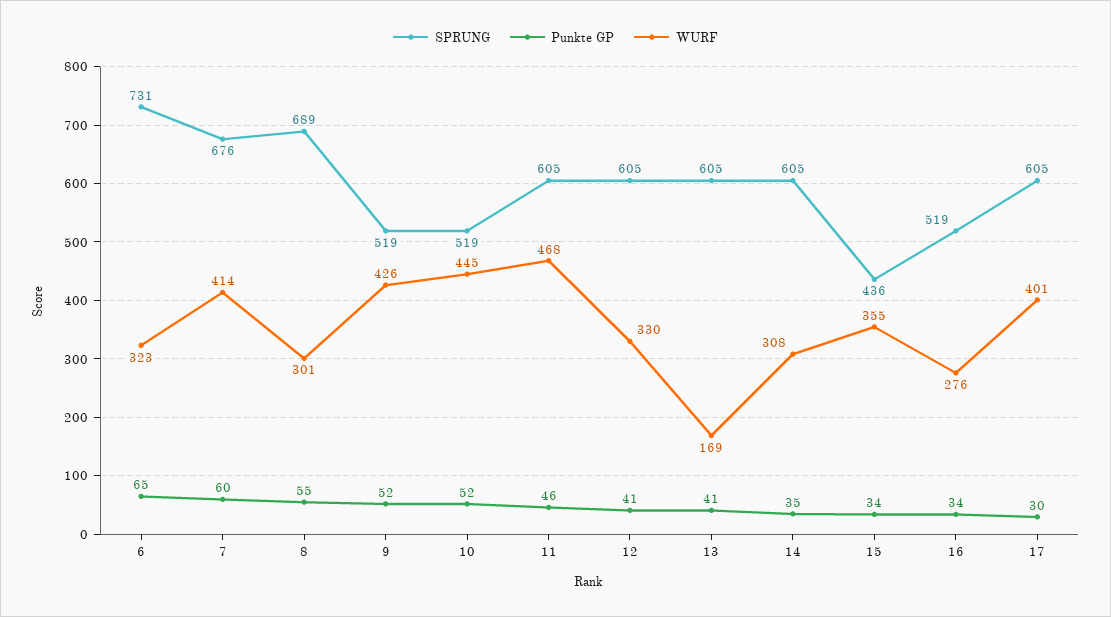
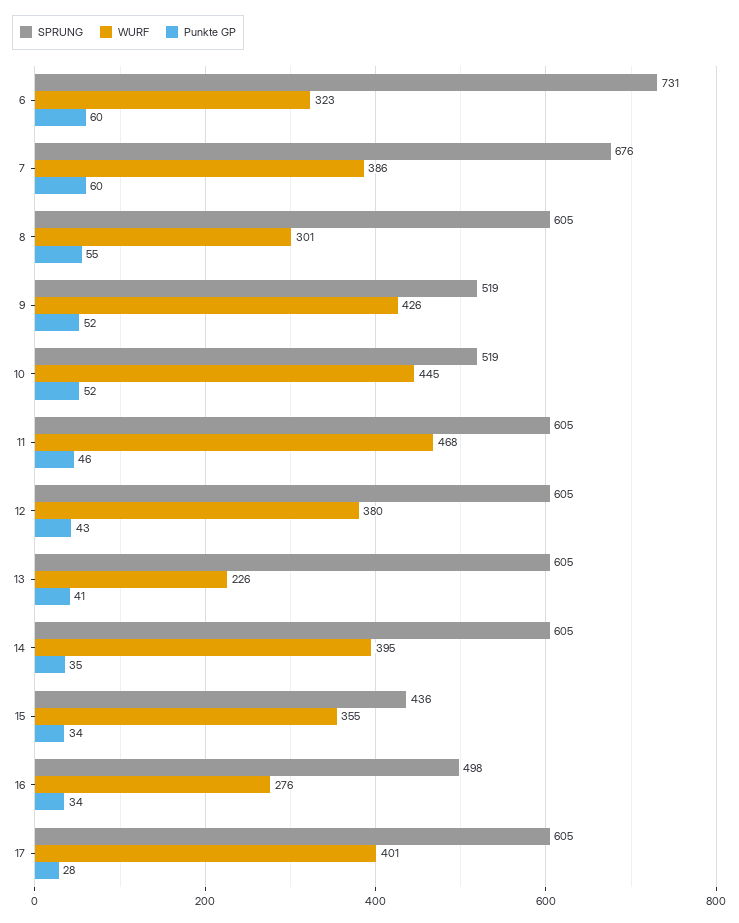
Punkte GP, 6: 65 -> 60
WURF, 7: 414 -> 386
SPRUNG, 8: 689 -> 605
Punkte GP, 12: 41 -> 43
WURF, 12: 330 -> 380
WURF, 13: 169 -> 226
WURF, 14: 308 -> 395
SPRUNG, 16: 519 -> 498
Punkte GP, 17: 30 -> 28

